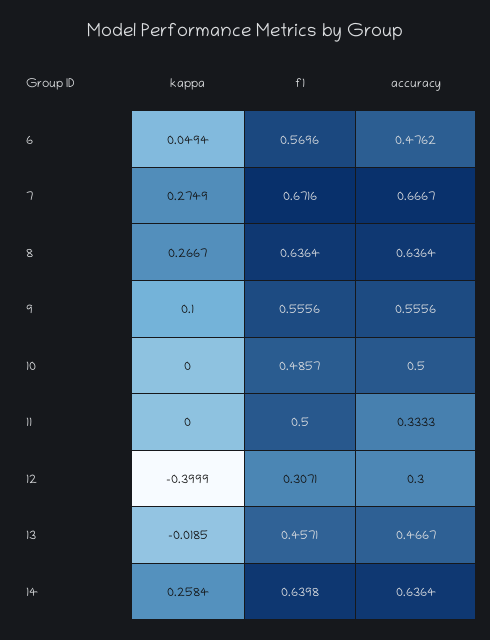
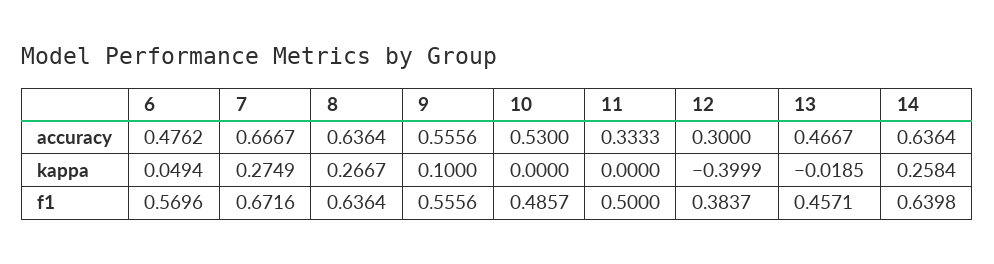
accuracy, 10: 0.5 -> 0.53
f1, 12: 0.3071 -> 0.3837

